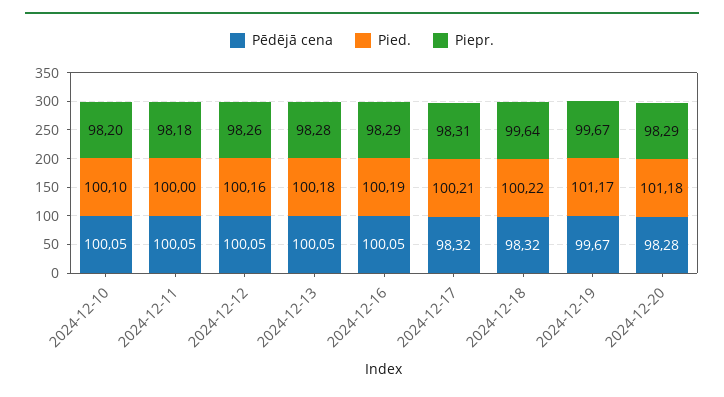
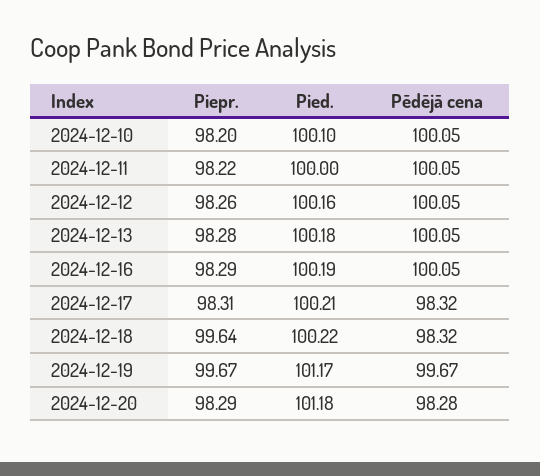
Piepr., 2024-12-11: 98.18 -> 98.22

